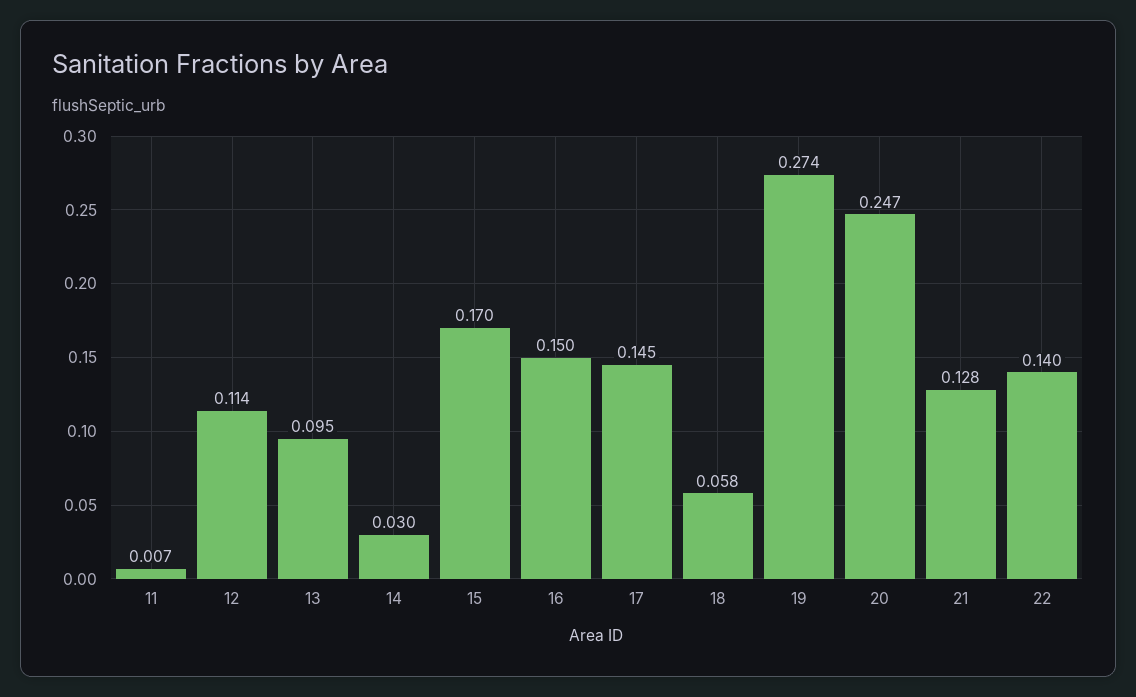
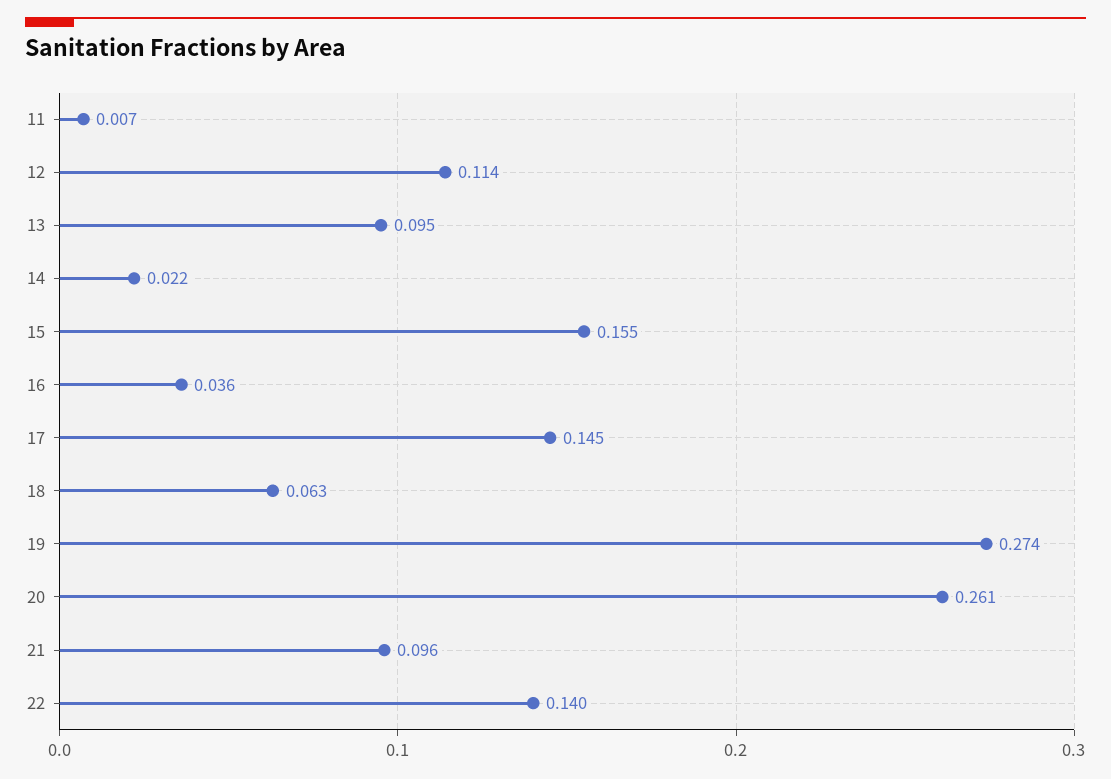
14: 0.03 -> 0.022
15: 0.17 -> 0.155
16: 0.15 -> 0.036
18: 0.058 -> 0.063
20: 0.247 -> 0.261
21: 0.128 -> 0.096

